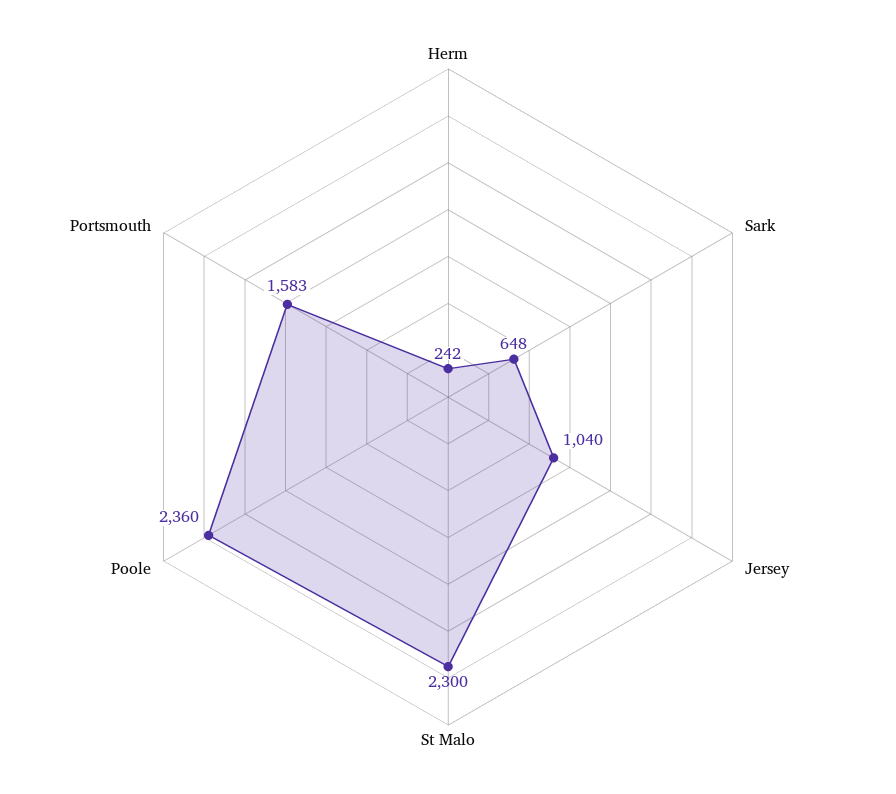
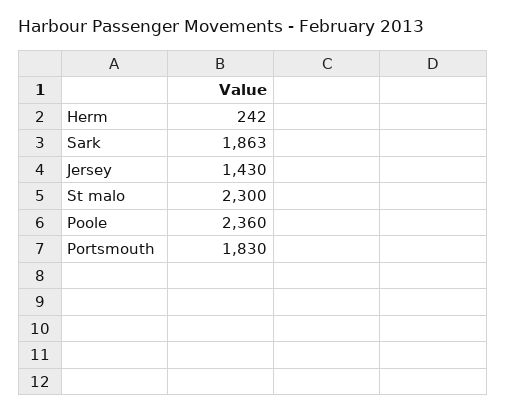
Sark: 648 -> 1863
Jersey: 1040 -> 1430
Portsmouth: 1583 -> 1830

